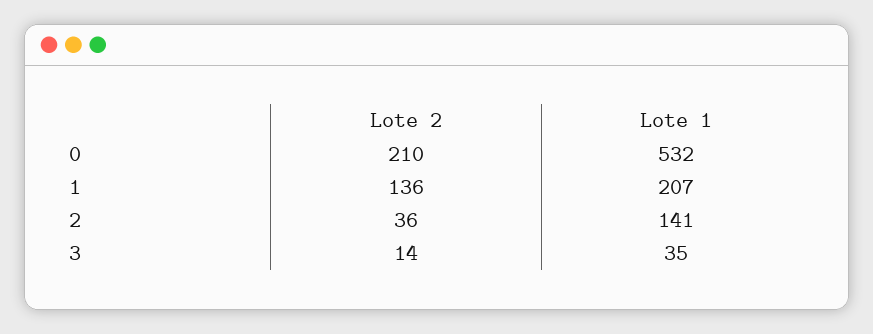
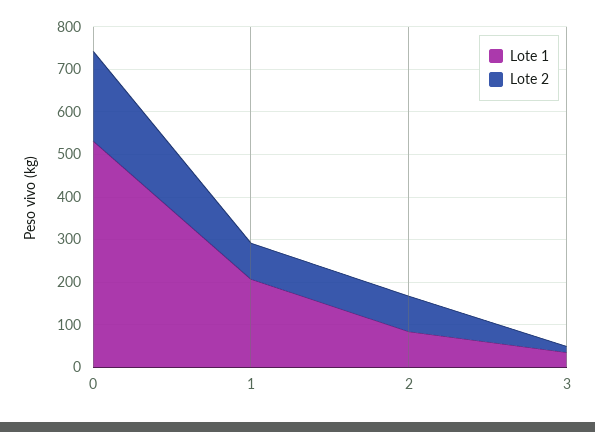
Lote 2, 1: 136 -> 80
Lote 2, 2: 36 -> 80
Lote 1, 2: 141 -> 80

